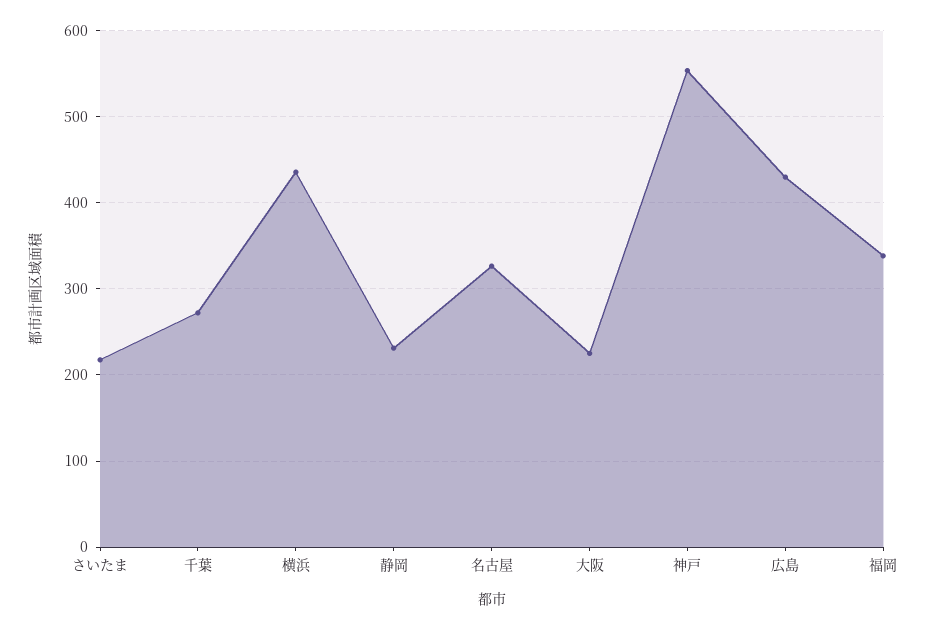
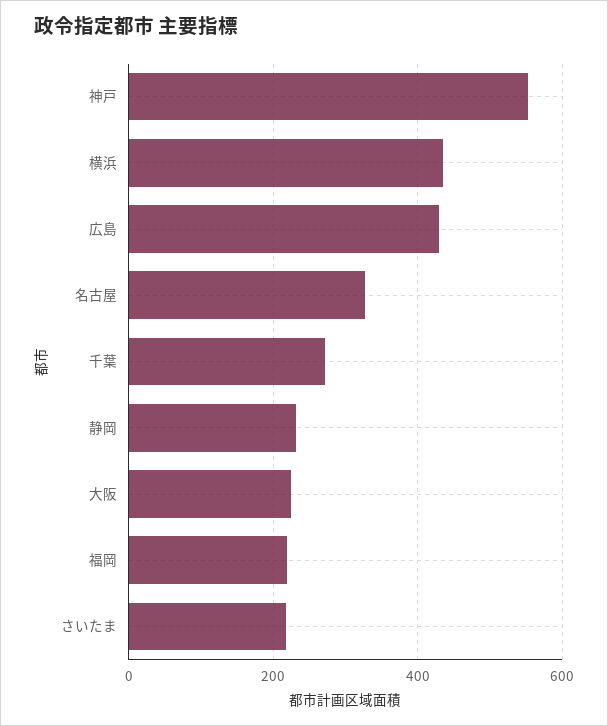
福岡: 340 -> 220

